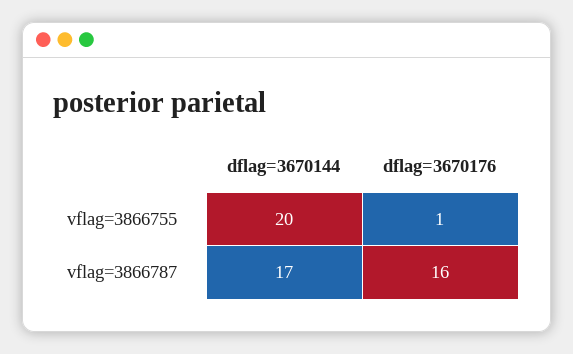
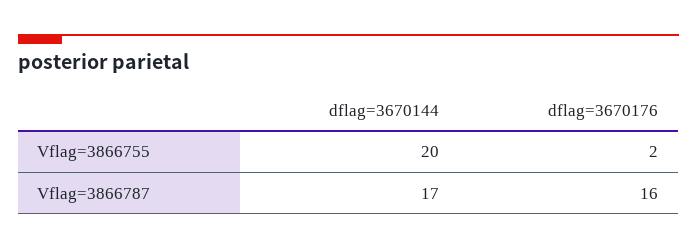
dflag=3670176, vflag=3866755: 1 -> 2

